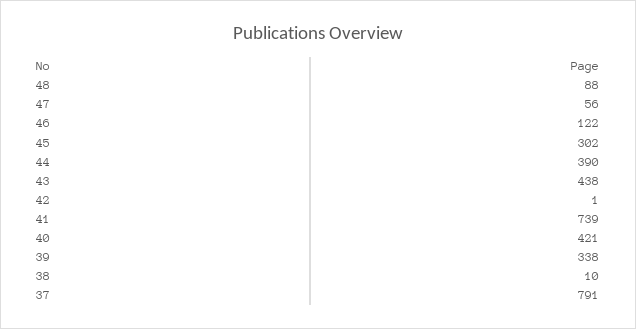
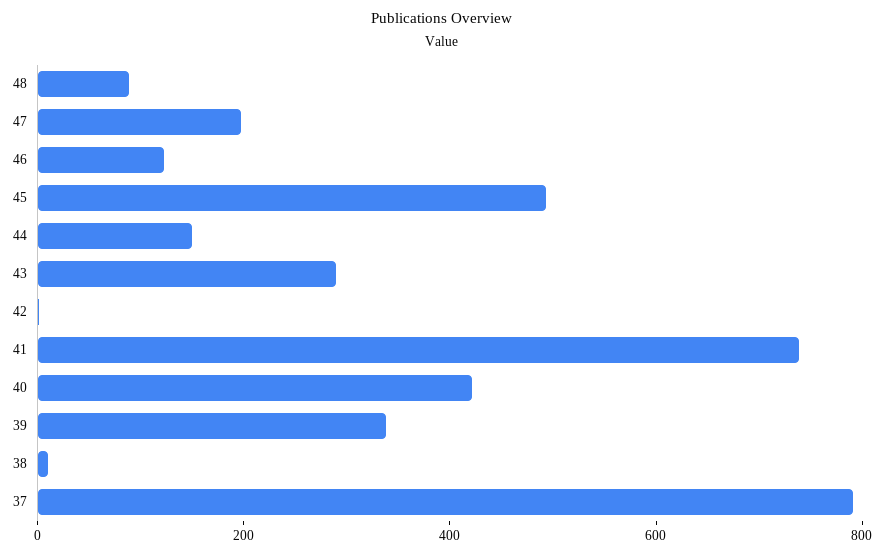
47: 56 -> 200
45: 302 -> 500
44: 390 -> 150
43: 438 -> 300

